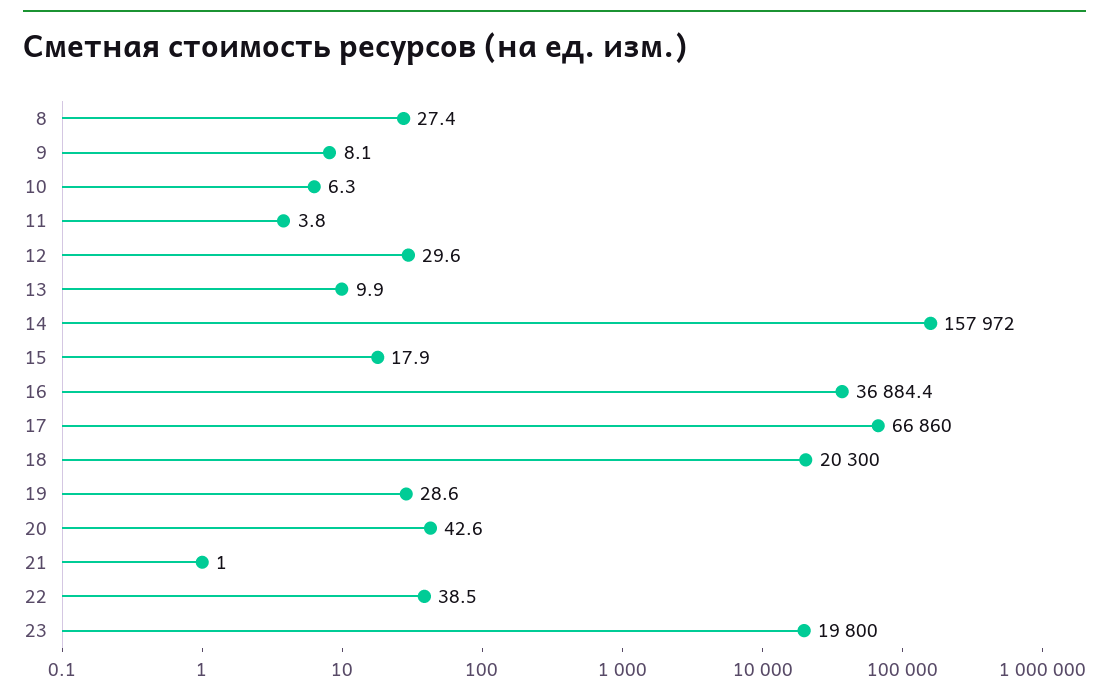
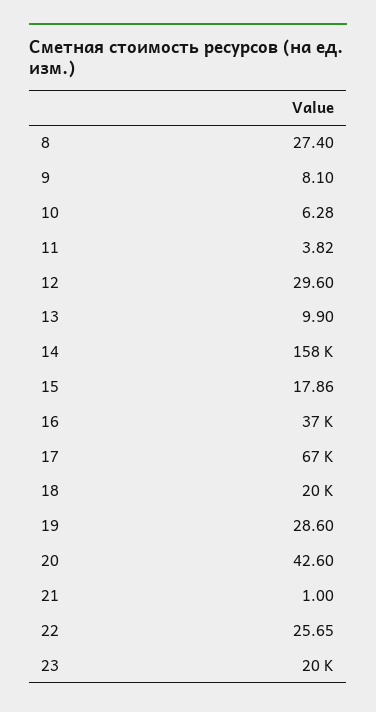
22: 38.5 -> 25.65

